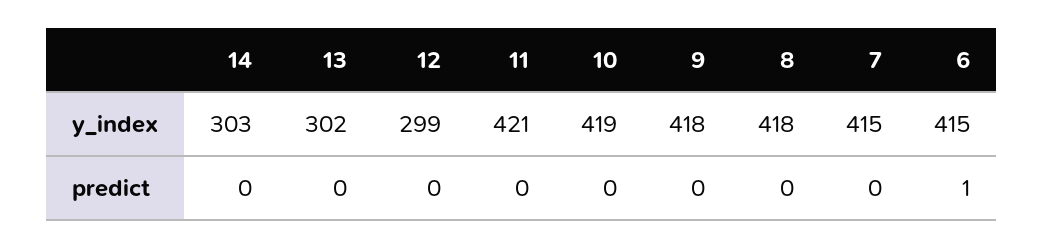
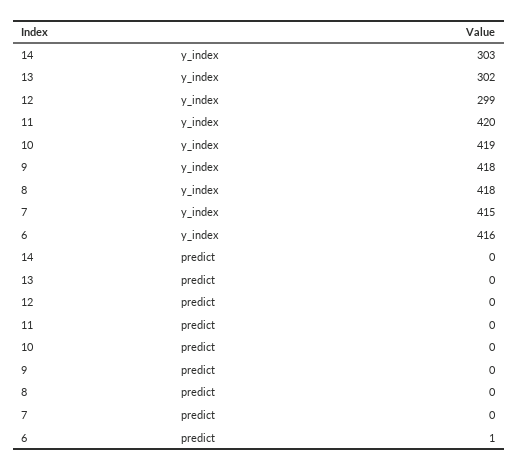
11, y_index: 421 -> 420
6, y_index: 415 -> 416

